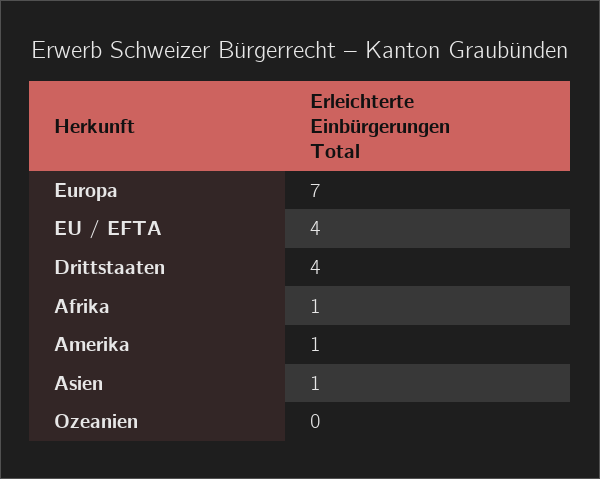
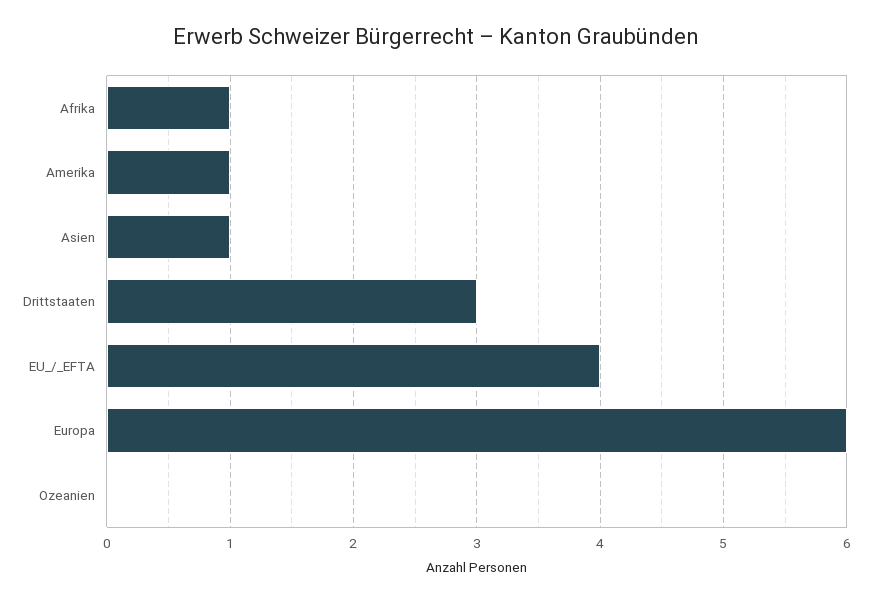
Europa: 7 -> 6
Drittstaaten: 4 -> 3

